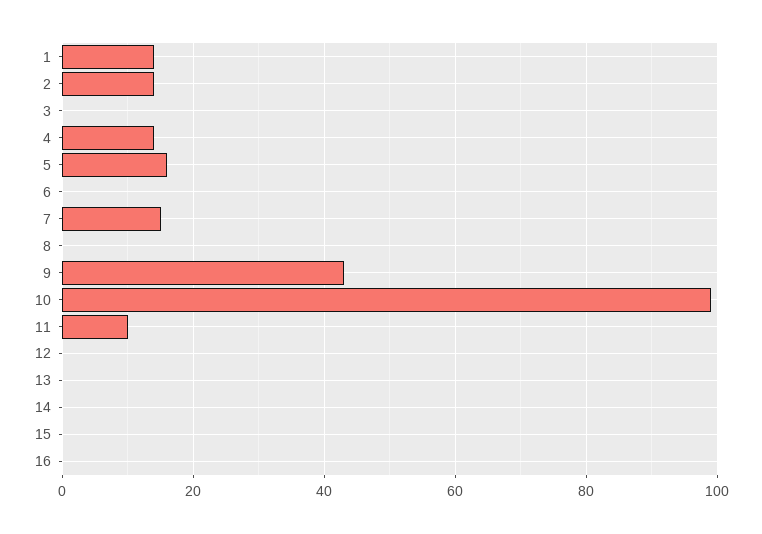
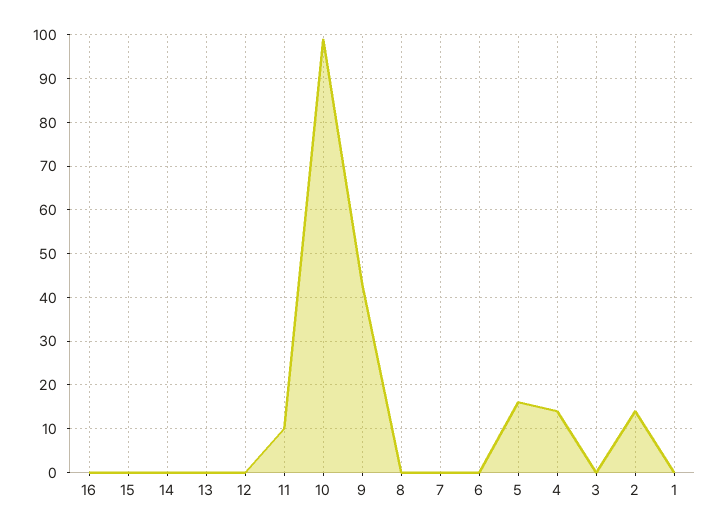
1: 15 -> 0
7: 15 -> 0

